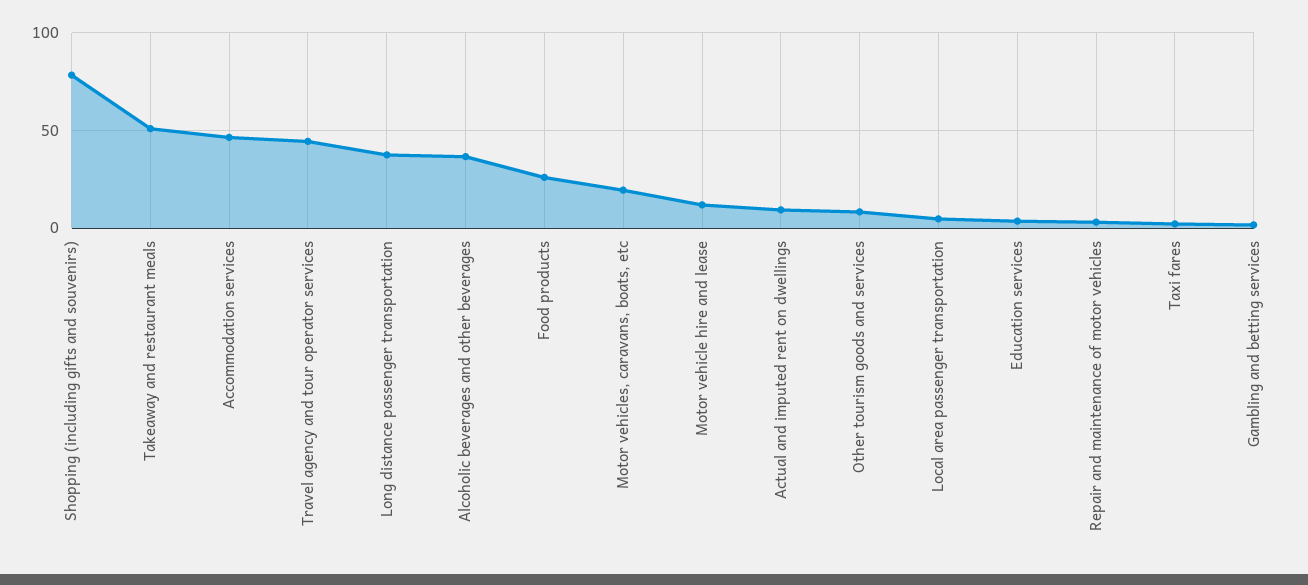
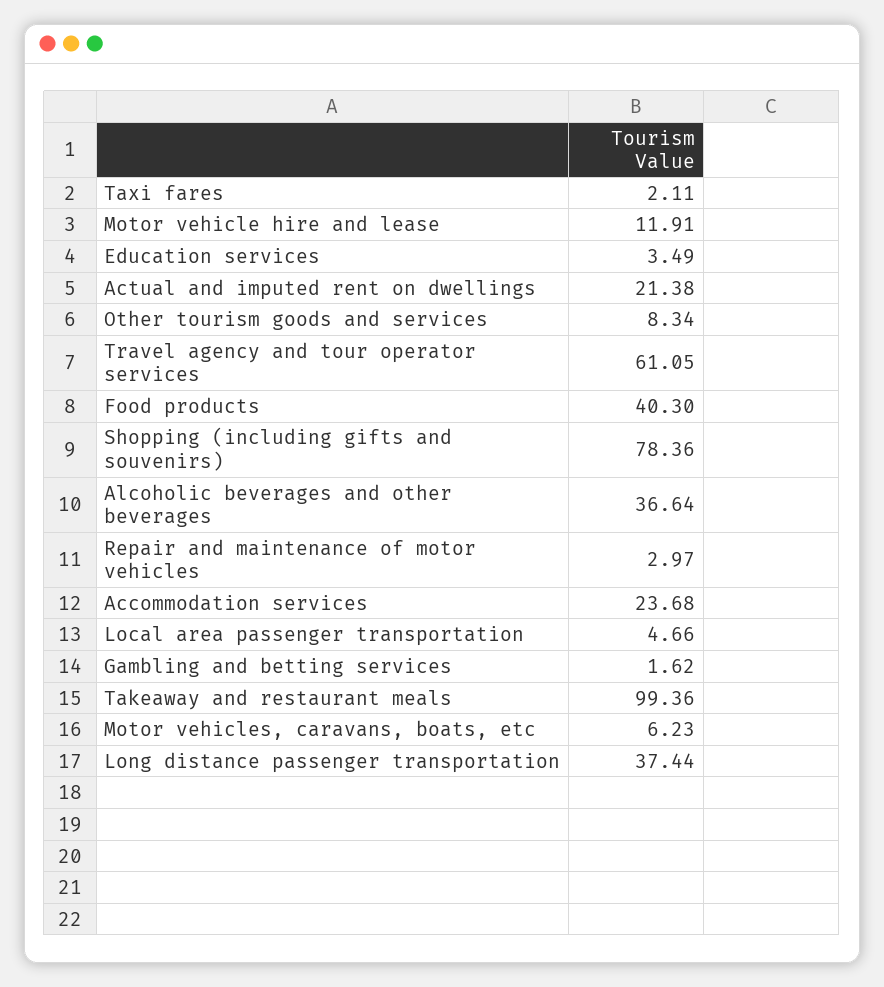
Takeaway and restaurant meals: 50 -> 99.36
Accommodation services: 45 -> 23.68
Travel agency and tour operator services: 45 -> 61.05
Food products: 25 -> 40.3
Motor vehicles, caravans, boats, etc: 20 -> 6.23
Actual and imputed rent on dwellings: 10 -> 21.38

